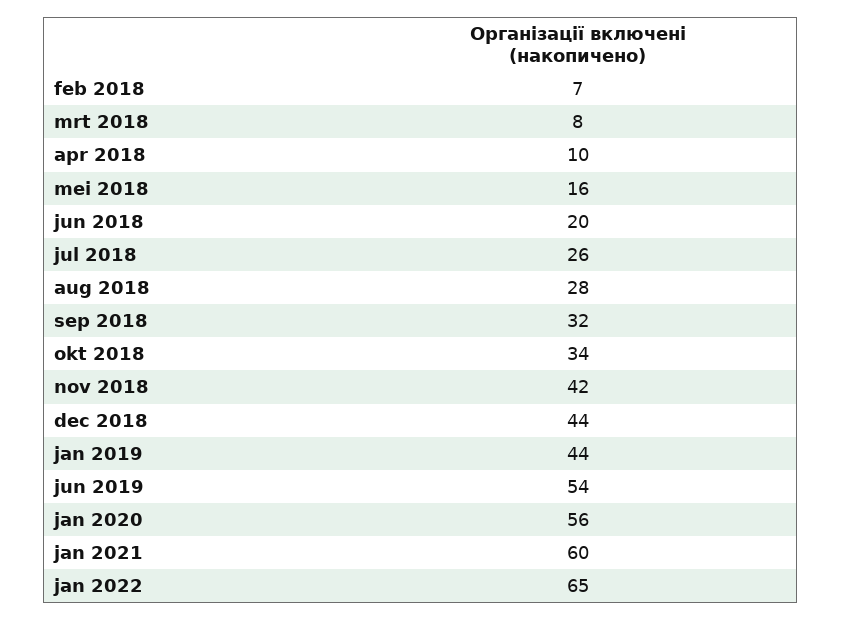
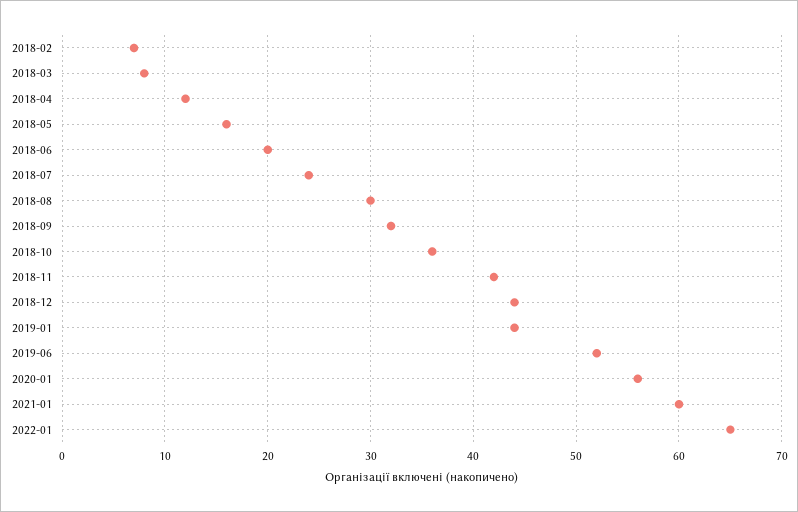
apr 2018: 10 -> 12
jul 2018: 26 -> 24
aug 2018: 28 -> 30
okt 2018: 34 -> 36
jun 2019: 54 -> 52

